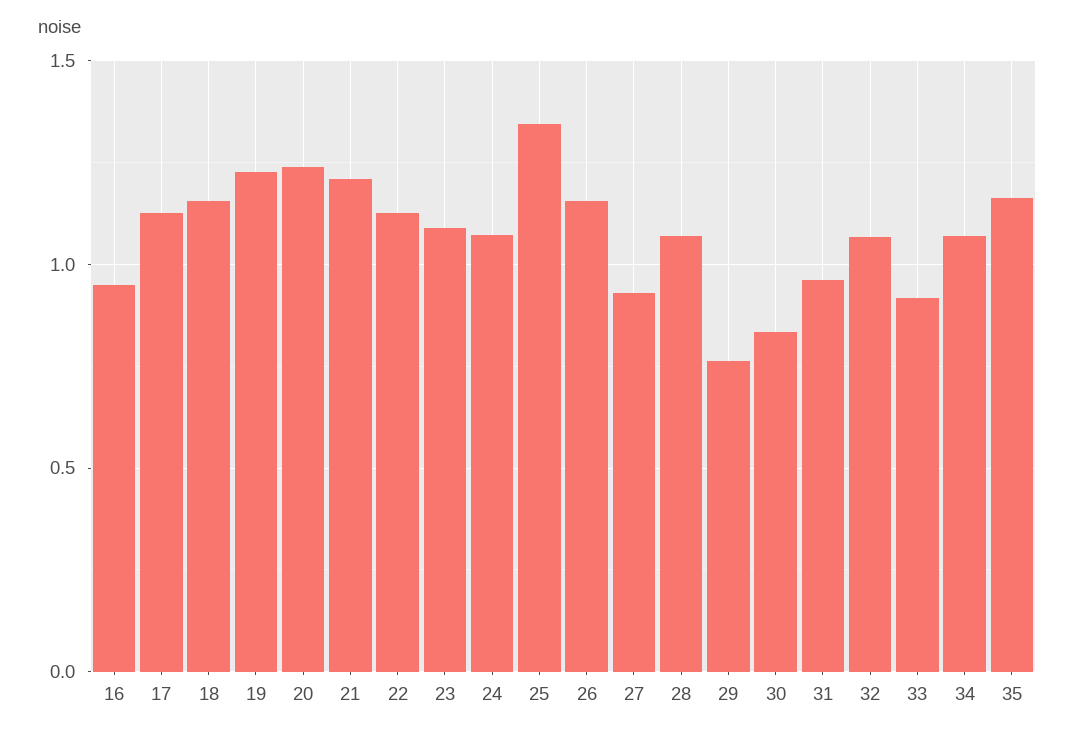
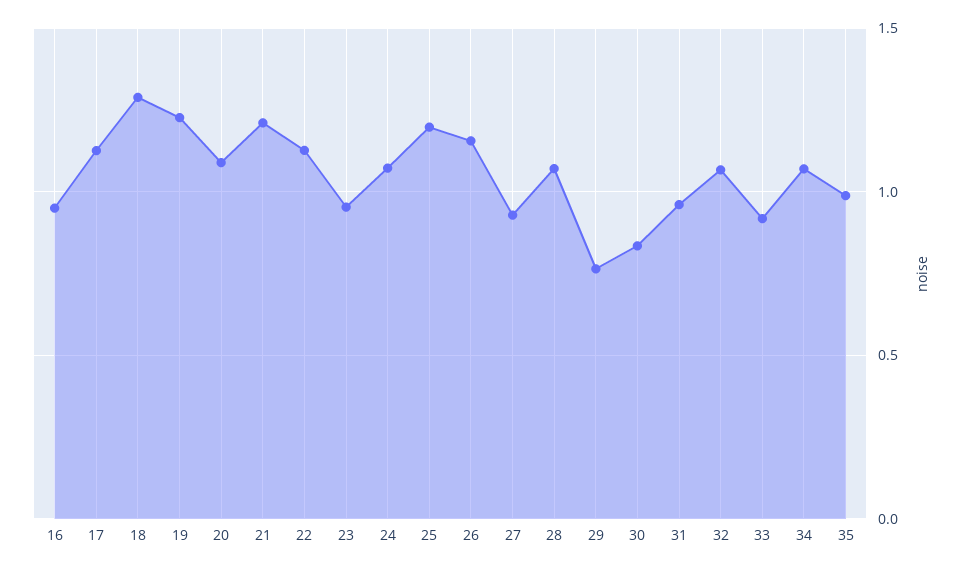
18: 1.15 -> 1.3
20: 1.25 -> 1.1
23: 1.1 -> 0.95
25: 1.35 -> 1.2
35: 1.15 -> 1

